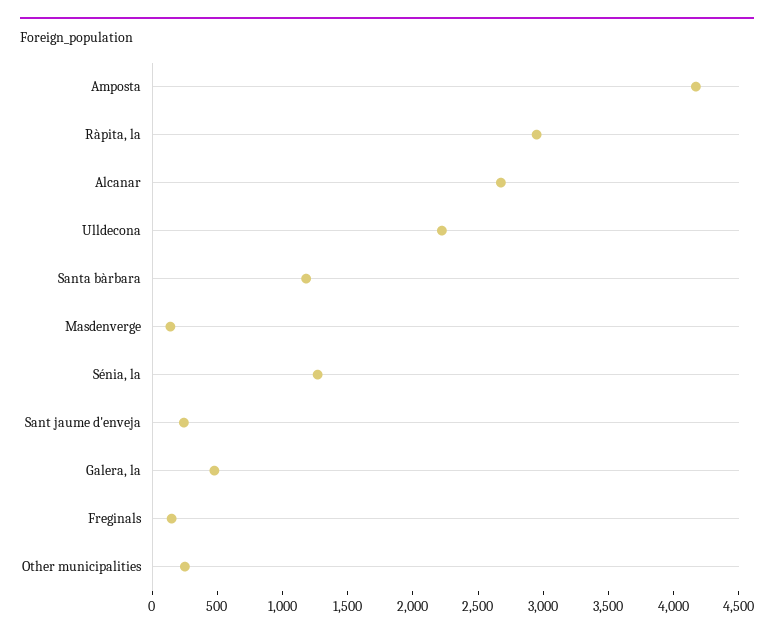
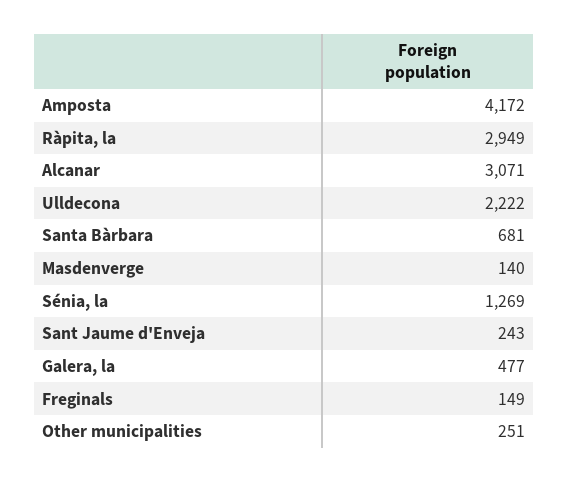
Alcanar: 2700 -> 3071
Santa bàrbara: 1200 -> 681

